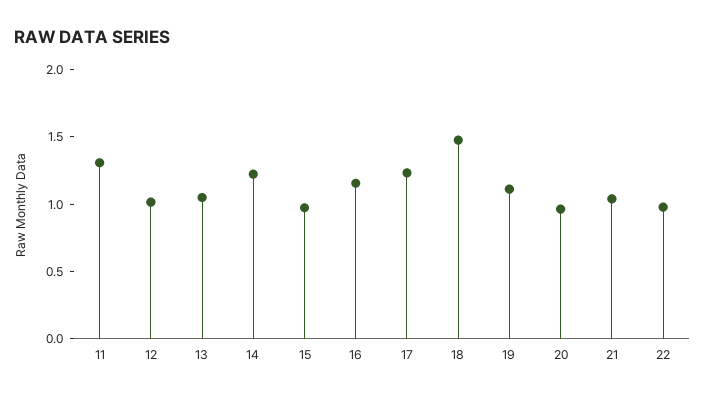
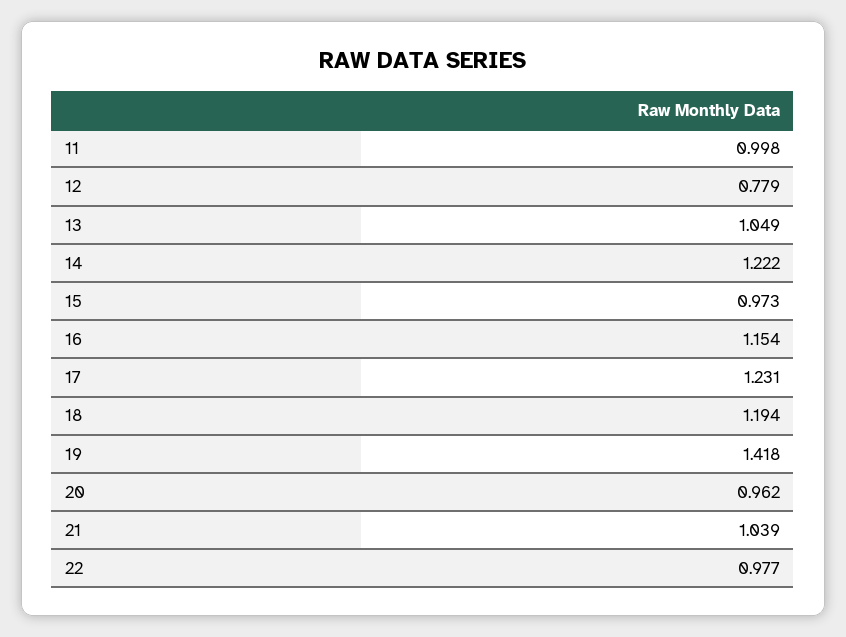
11: 1.3 -> 0.998
12: 1 -> 0.779
18: 1.5 -> 1.194
19: 1.1 -> 1.418

